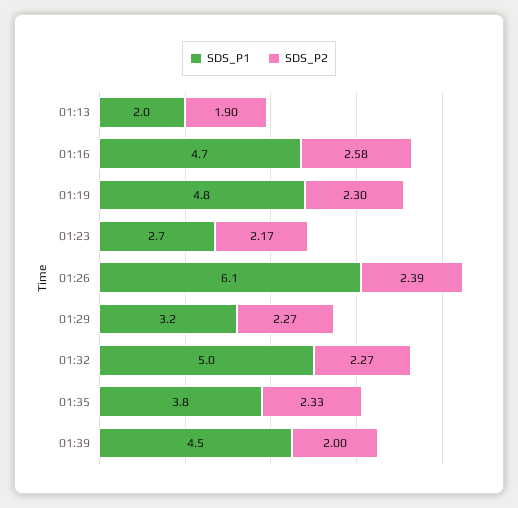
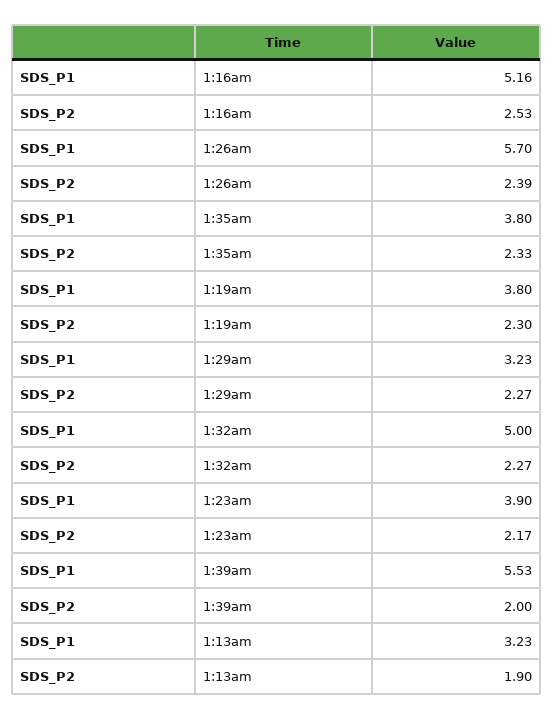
SDS_P1, 01:13: 2 -> 3.23
SDS_P1, 01:16: 4.7 -> 5.16
SDS_P2, 01:16: 2.58 -> 2.53
SDS_P1, 01:19: 4.8 -> 3.8
SDS_P1, 01:23: 2.7 -> 3.9
SDS_P1, 01:26: 6.1 -> 5.7
SDS_P1, 01:39: 4.5 -> 5.53

